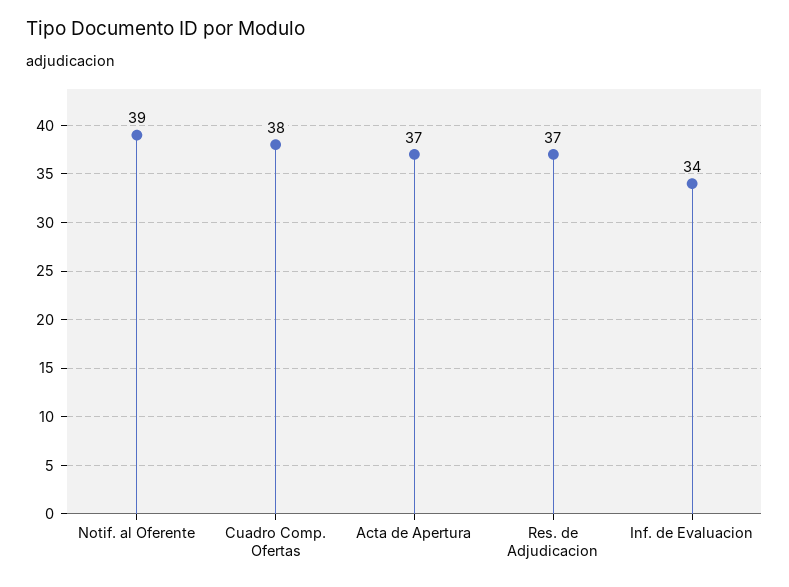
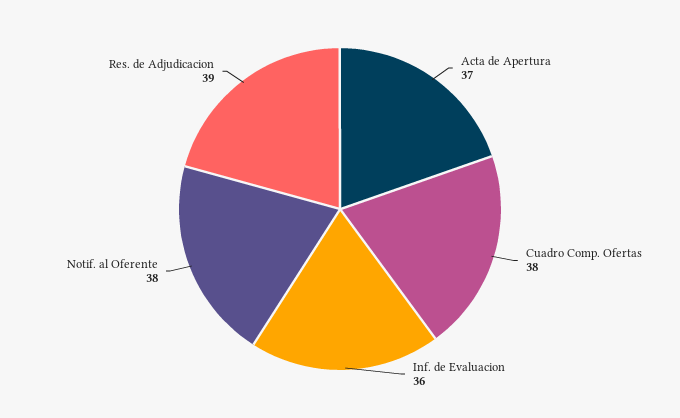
Notif. al Oferente: 39 -> 38
Res. de Adjudicacion: 37 -> 39
Inf. de Evaluacion: 34 -> 36

